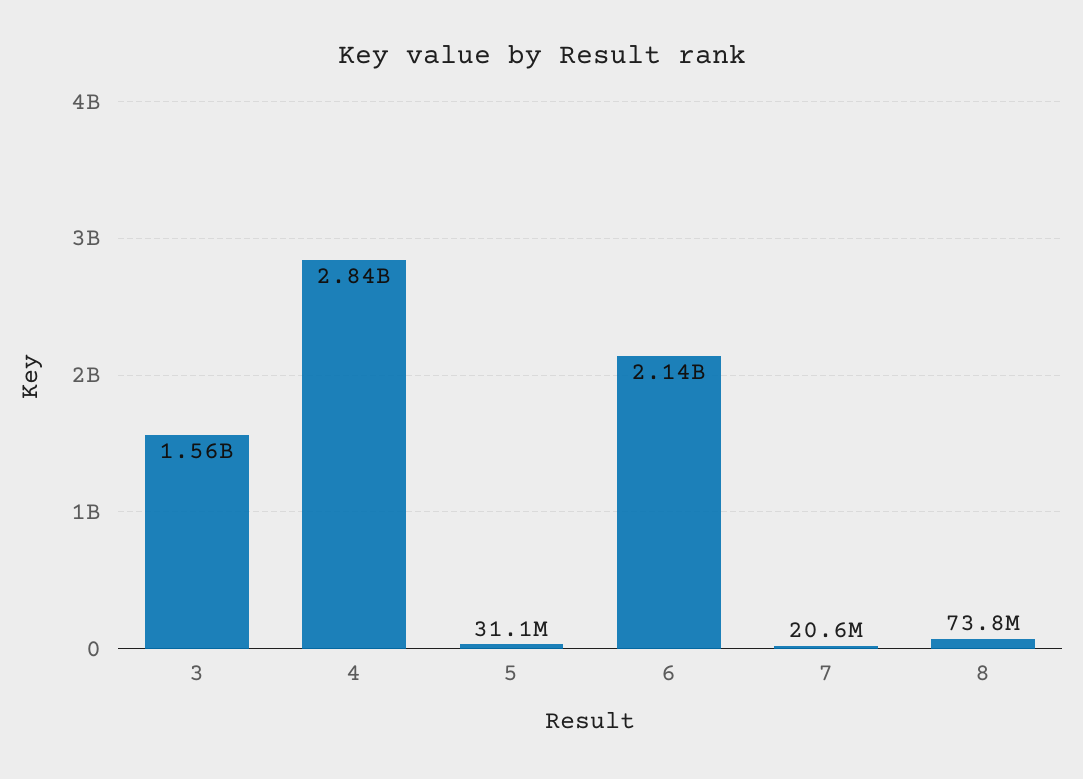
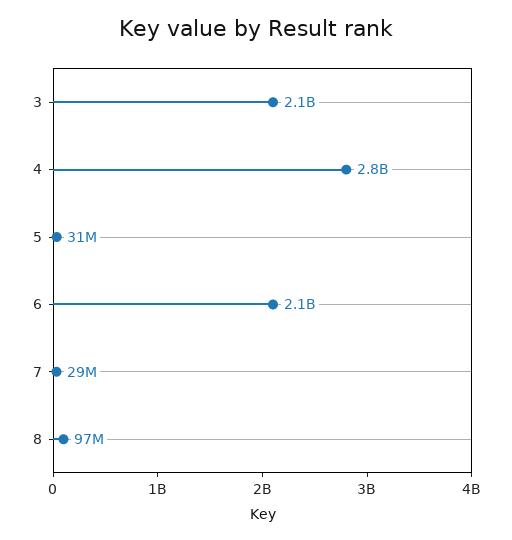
3: 1560000000 -> 2100000000
7: 20600000 -> 29000000
8: 73800000 -> 97000000

